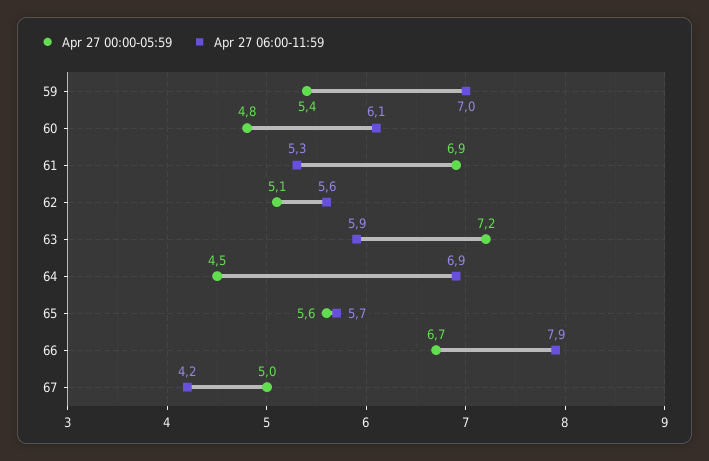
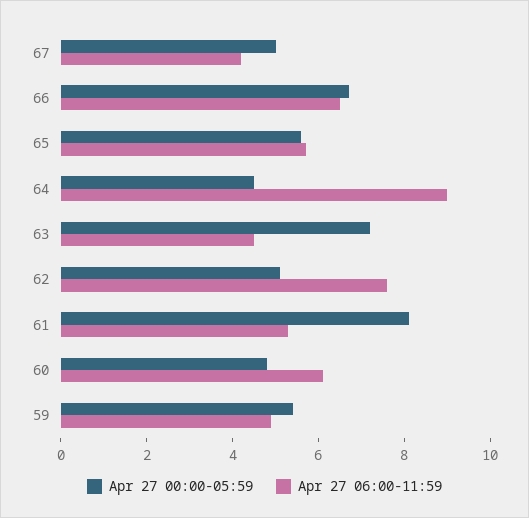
Apr 27 06:00-11:59, 59: 7 -> 5
Apr 27 00:00-05:59, 61: 6.9 -> 8
Apr 27 06:00-11:59, 62: 5.6 -> 7.5
Apr 27 06:00-11:59, 63: 5.9 -> 4.5
Apr 27 06:00-11:59, 64: 6.9 -> 9
Apr 27 06:00-11:59, 66: 7.9 -> 6.5

